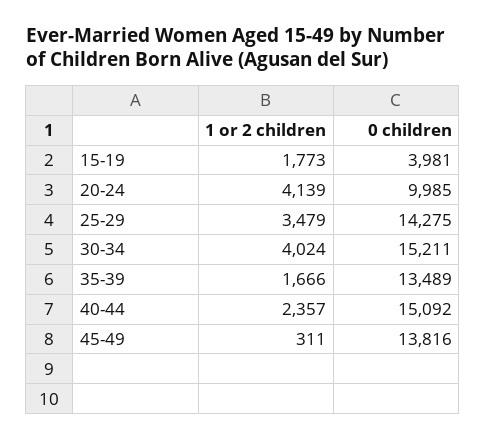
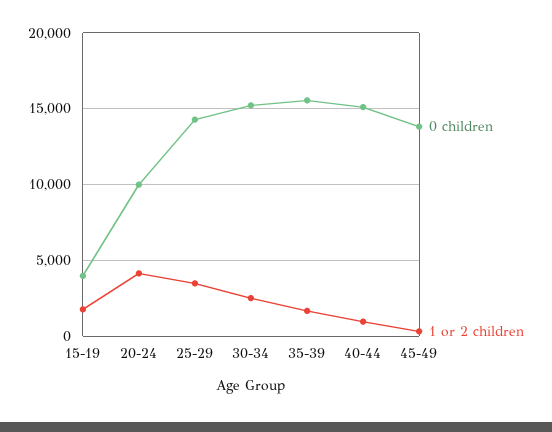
1 or 2 children, 30-34: 4024 -> 2500
0 children, 35-39: 13489 -> 15500
1 or 2 children, 40-44: 2357 -> 1000

